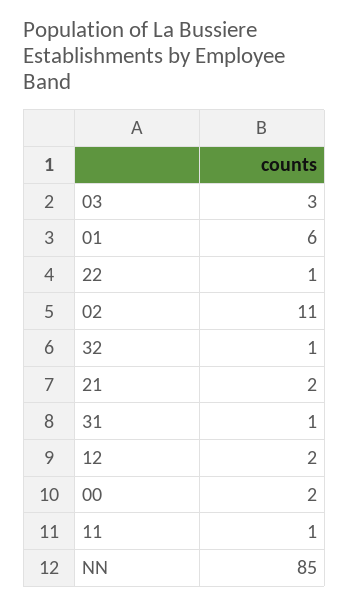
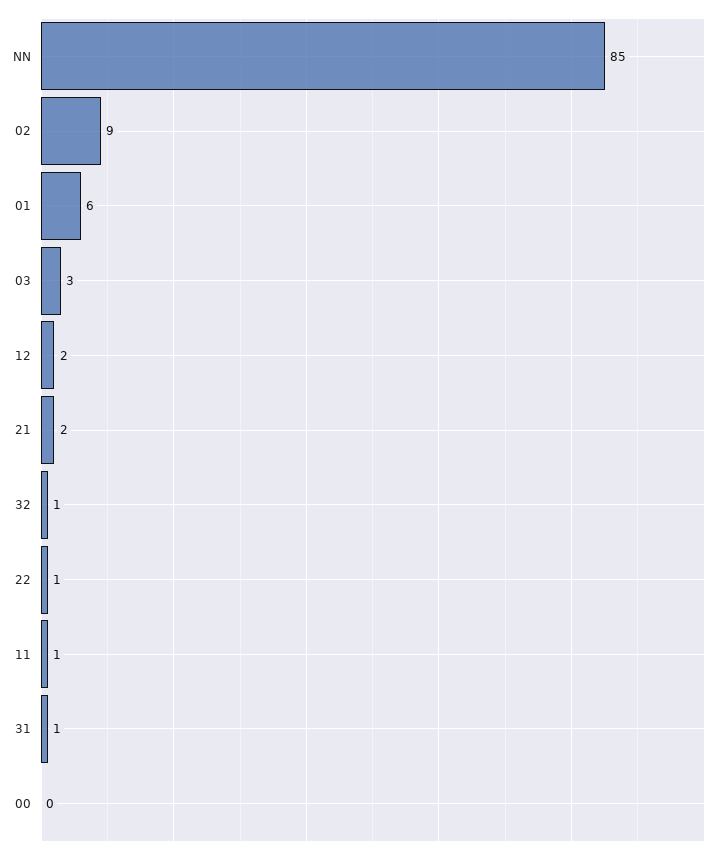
02: 11 -> 9
00: 2 -> 0

